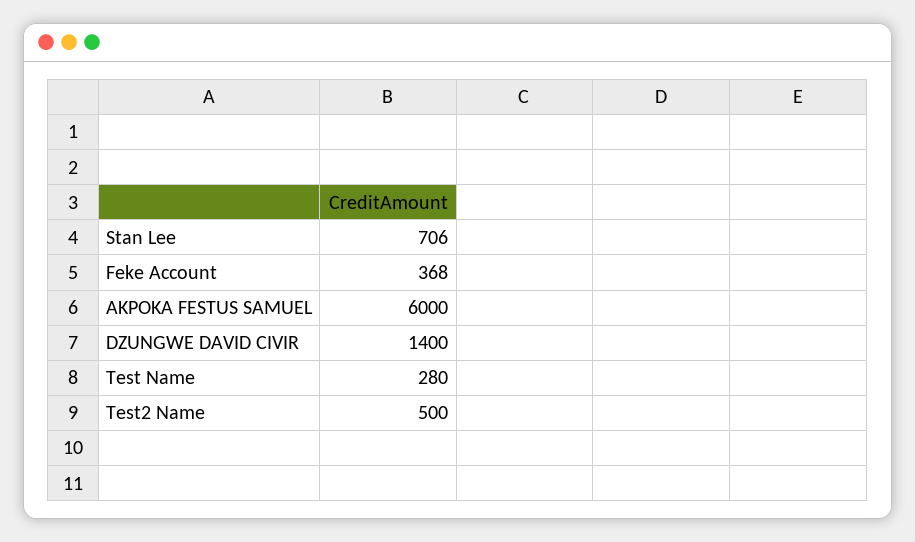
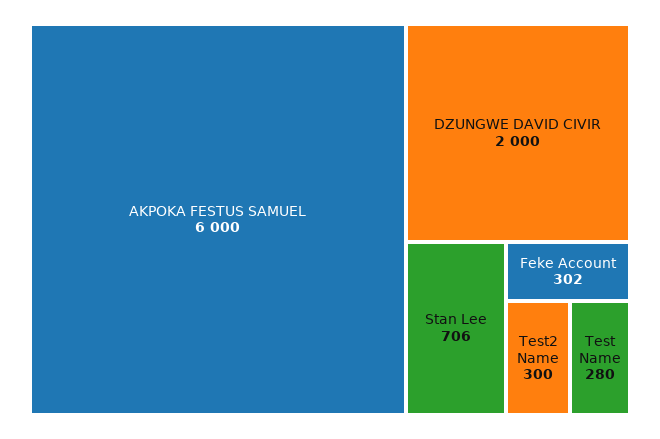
Feke Account: 368 -> 302
DZUNGWE DAVID CIVIR: 1400 -> 2000
Test2 Name: 500 -> 300

